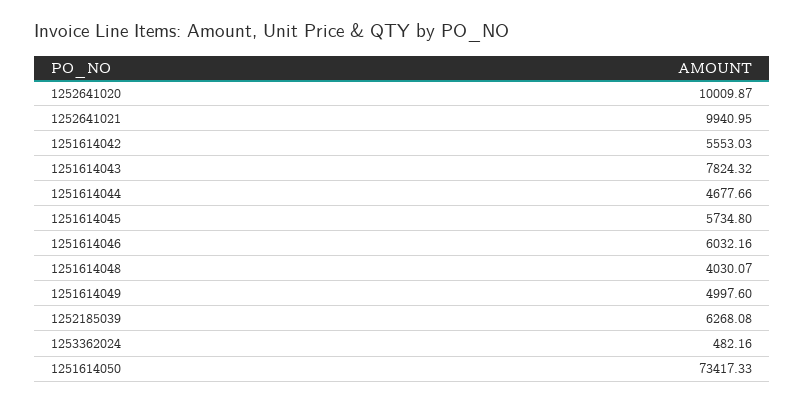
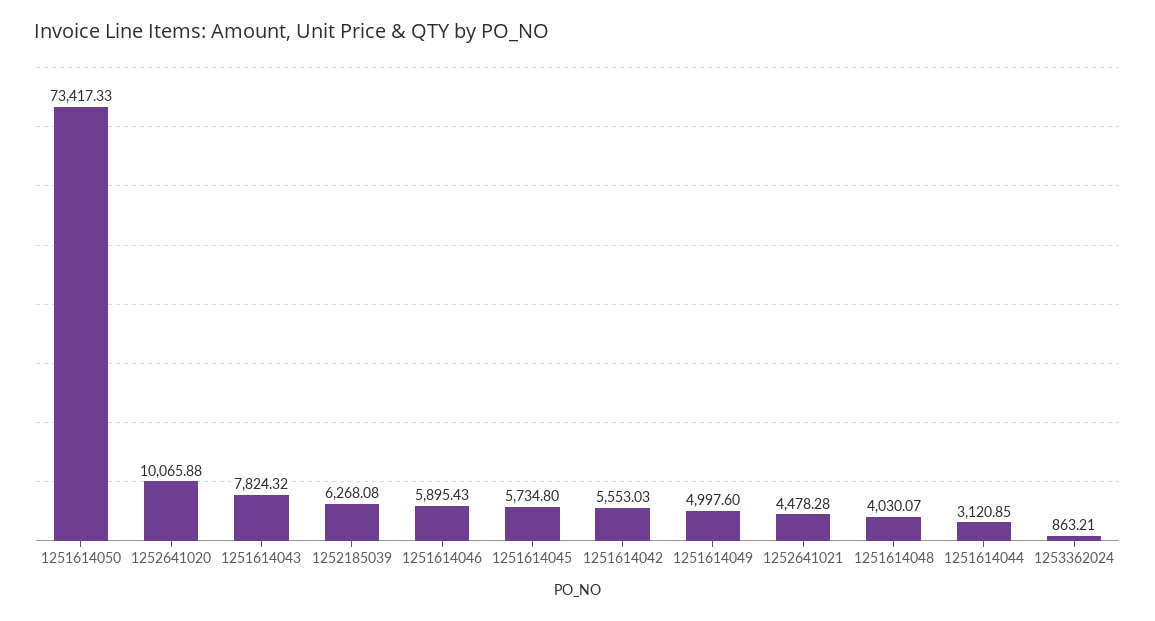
1252641020: 10009.87 -> 10065.88
1252641021: 9940.95 -> 4478.28
1251614044: 4677.66 -> 3120.85
1251614046: 6032.16 -> 5895.43
1253362024: 482.16 -> 863.21

